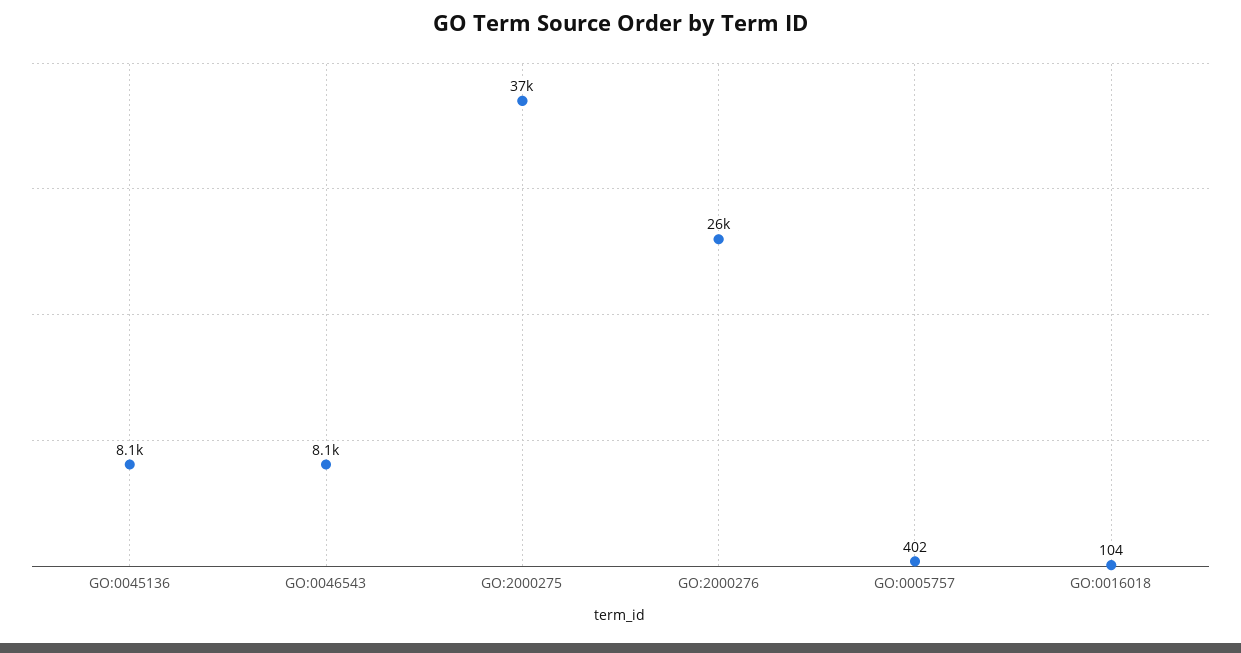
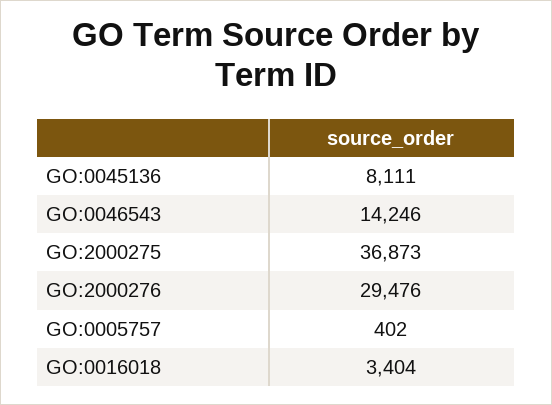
GO:0046543: 8100 -> 14246
GO:2000276: 26000 -> 29476
GO:0016018: 104 -> 3404

